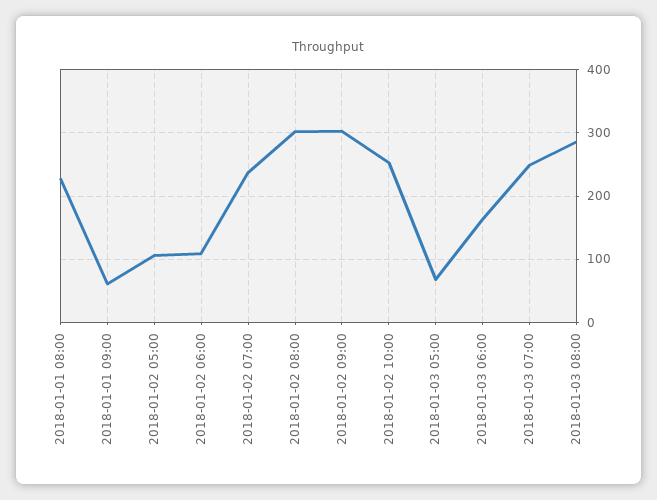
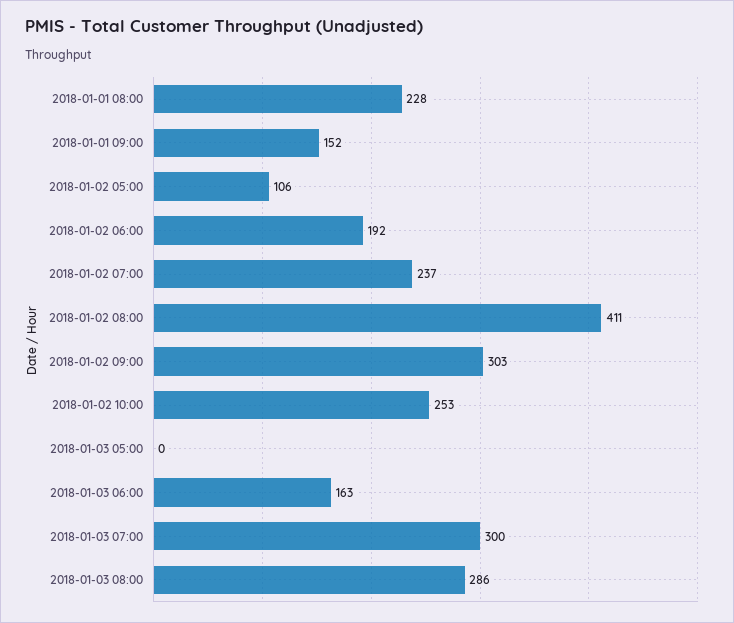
2018-01-01 09:00: 60 -> 152
2018-01-02 06:00: 110 -> 192
2018-01-02 08:00: 300 -> 411
2018-01-03 05:00: 70 -> 0
2018-01-03 07:00: 250 -> 300

